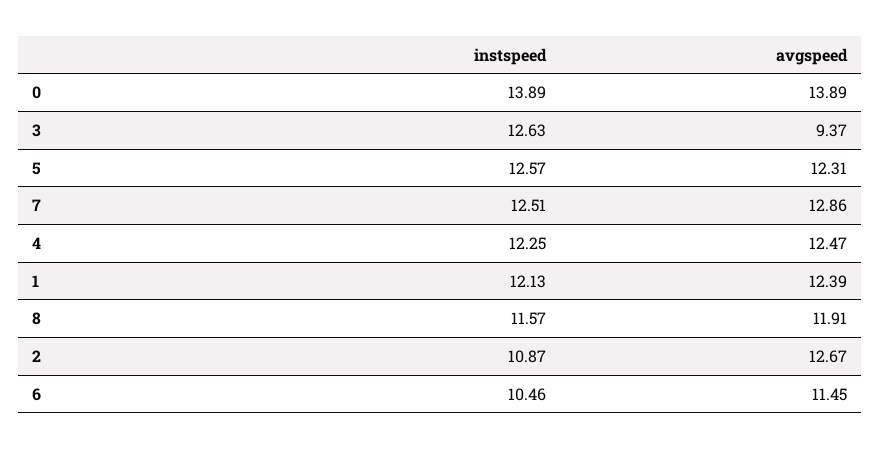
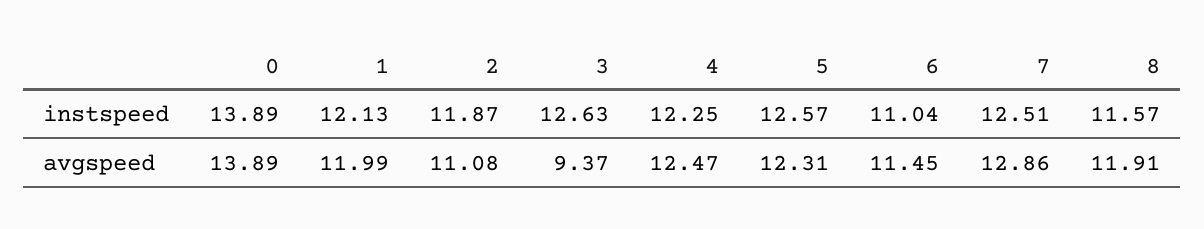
avgspeed, 1: 12.39 -> 11.99
instspeed, 2: 10.87 -> 11.87
avgspeed, 2: 12.67 -> 11.08
instspeed, 6: 10.46 -> 11.04

